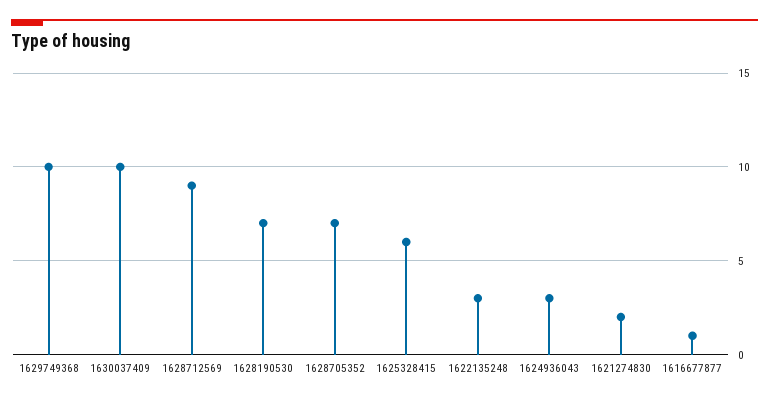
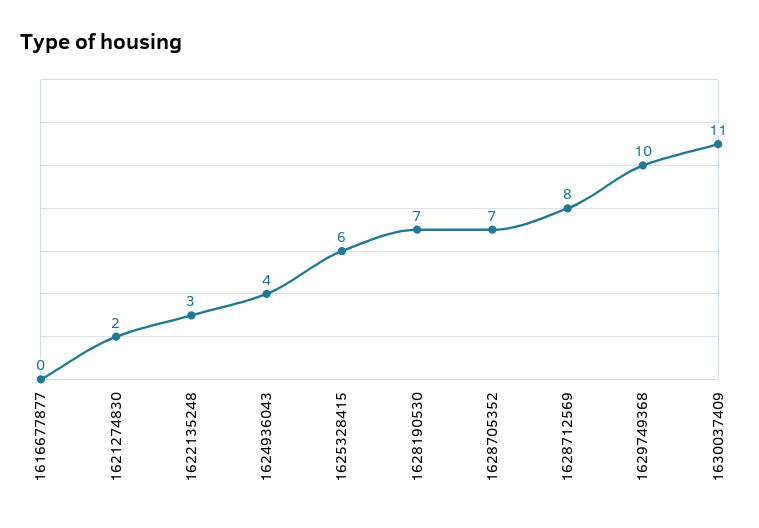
1630037409: 10 -> 11
1628712569: 9 -> 8
1624936043: 3 -> 4
1616677877: 1 -> 0

